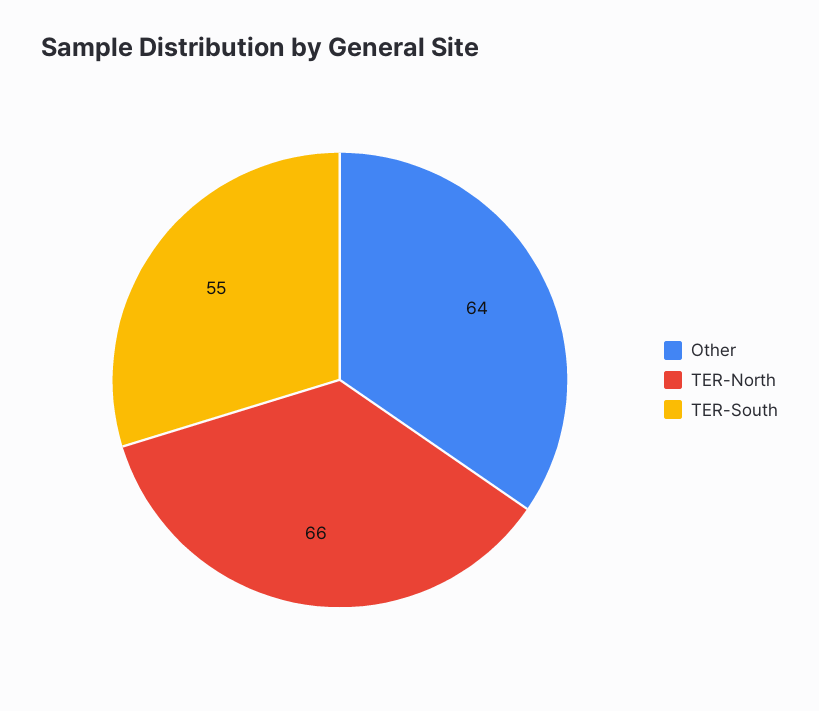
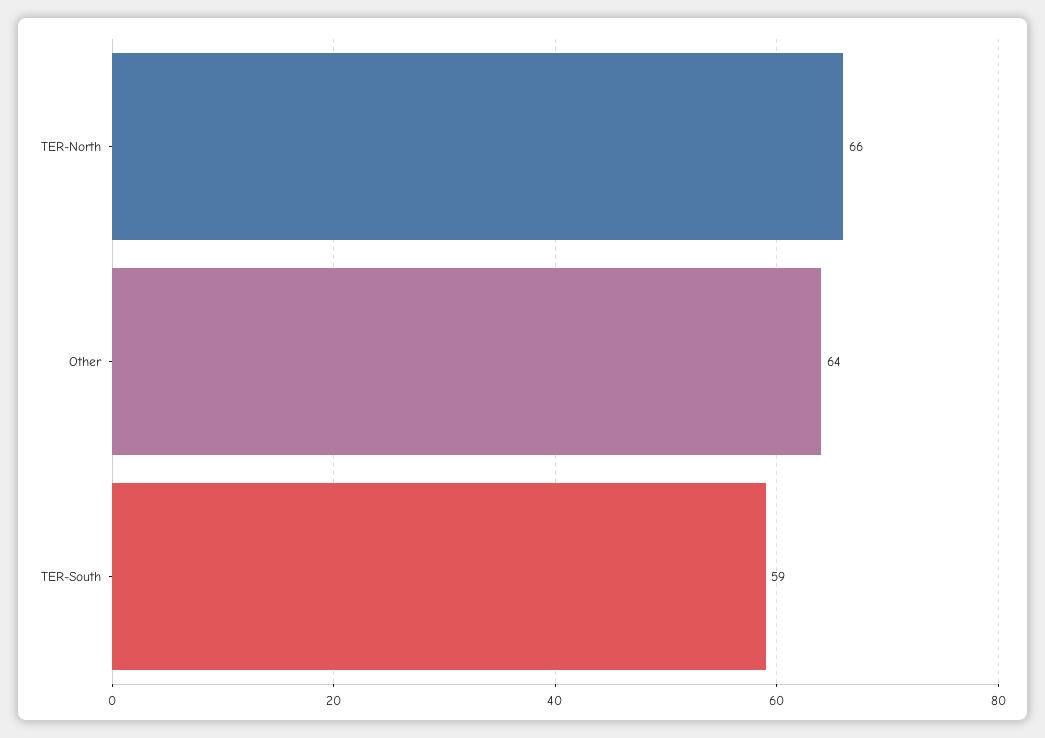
TER-South: 55 -> 59

